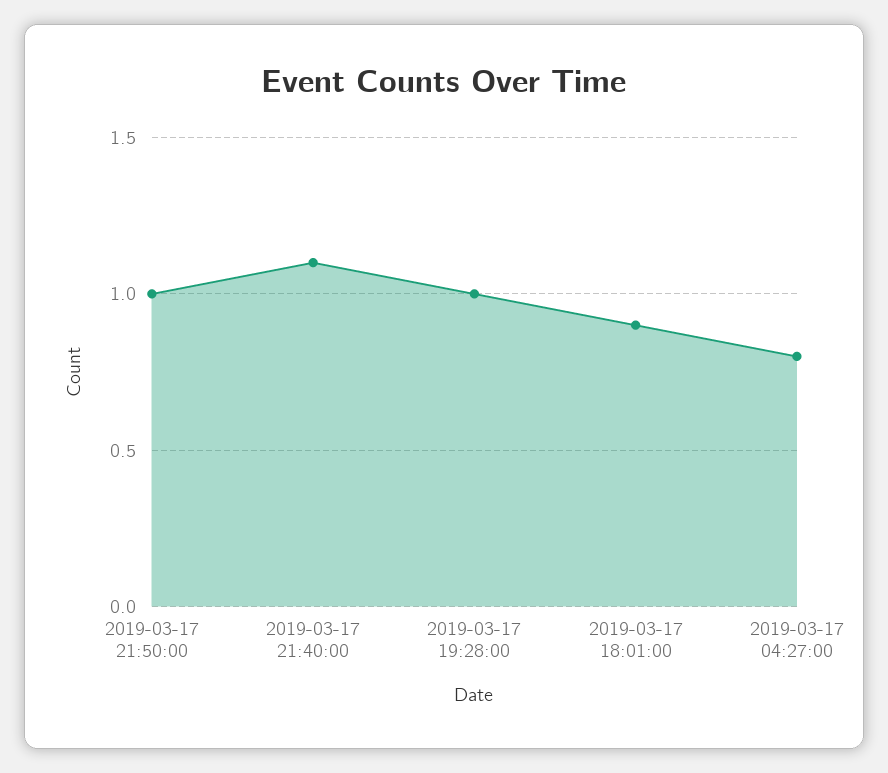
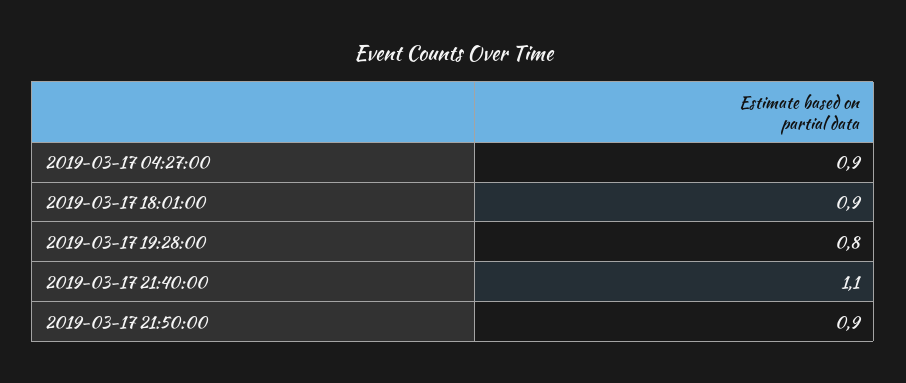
2019-03-17 21:50:00: 1 -> 0.9
2019-03-17 19:28:00: 1 -> 0.8
2019-03-17 04:27:00: 0.8 -> 0.9

